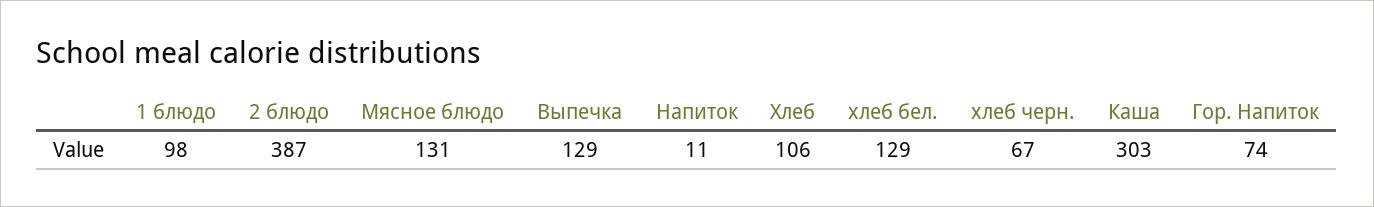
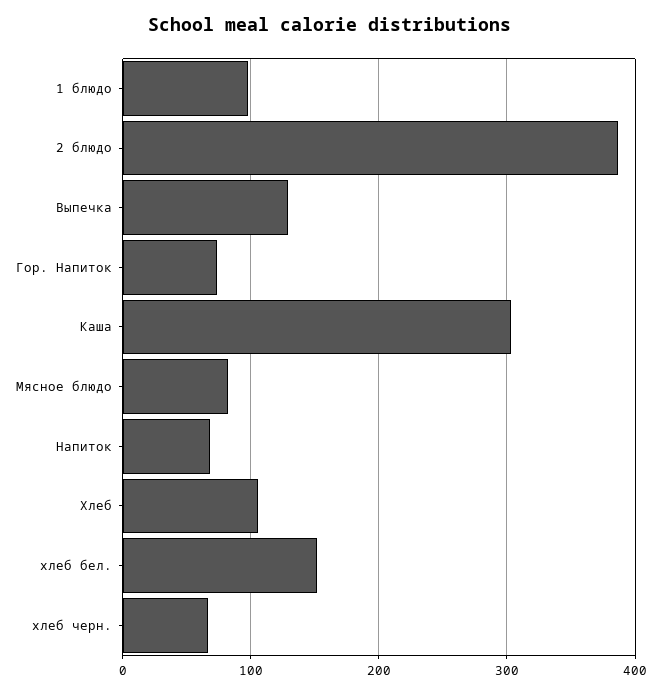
Мясное блюдо: 131 -> 80
Напиток: 11 -> 70
хлеб бел.: 129 -> 150

